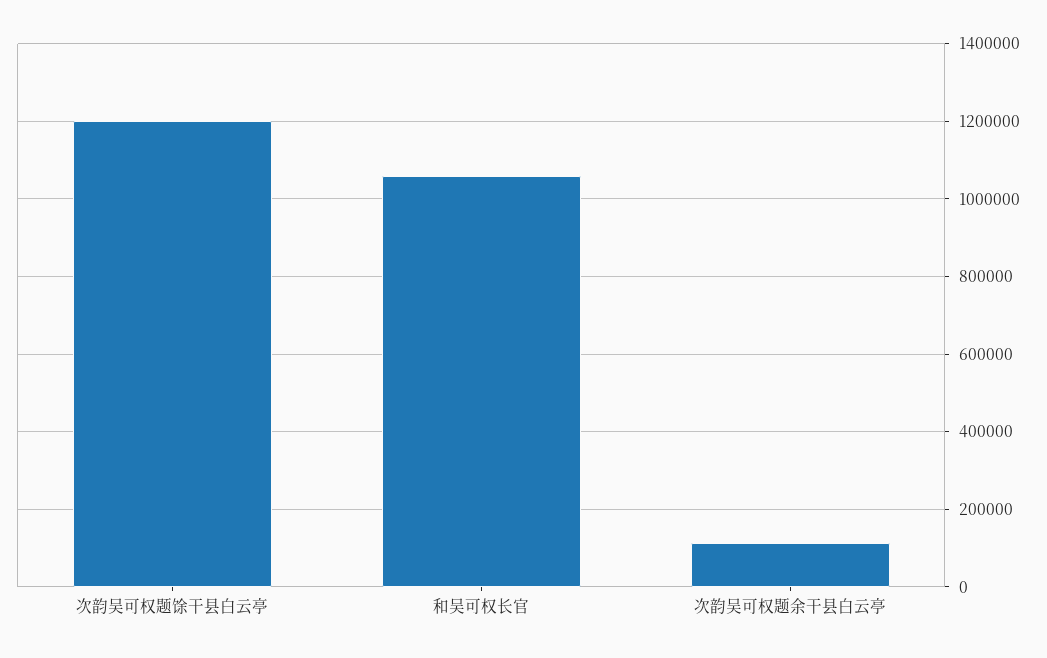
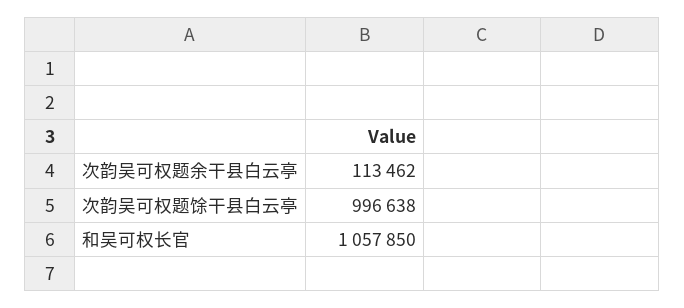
次韵吴可权题馀干县白云亭: 1200000 -> 996638

